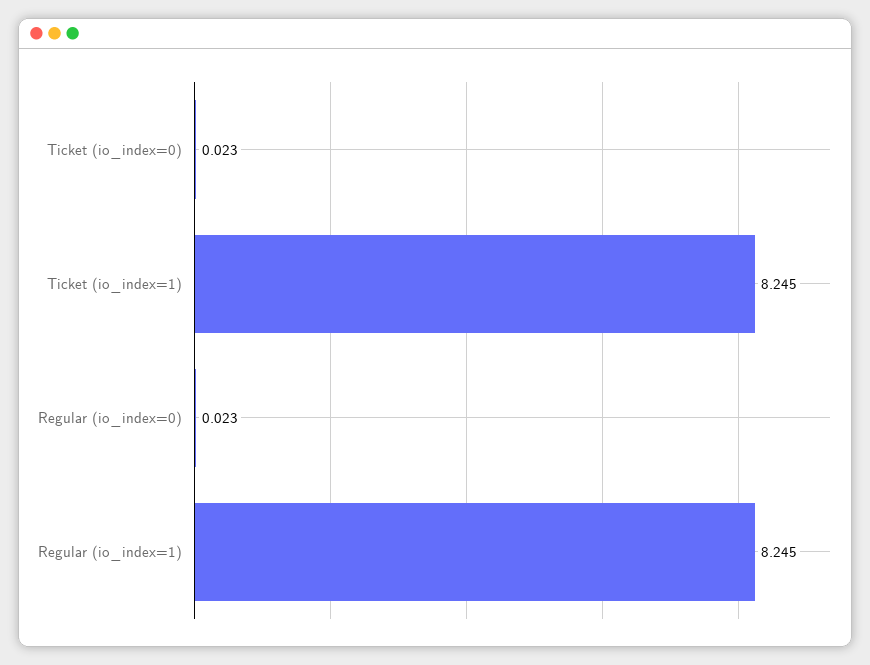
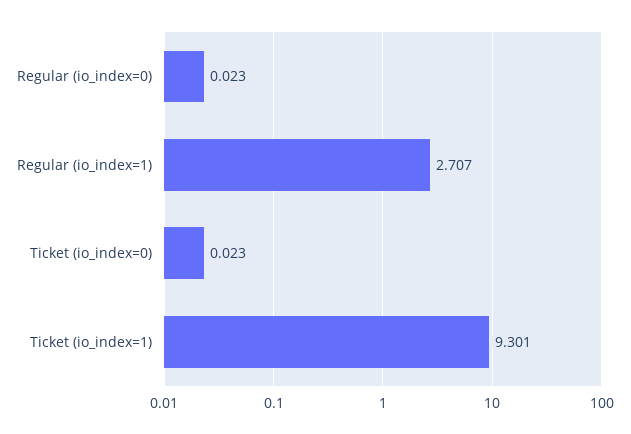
Ticket (io_index=1): 8.245 -> 9.301
Regular (io_index=1): 8.245 -> 2.707

